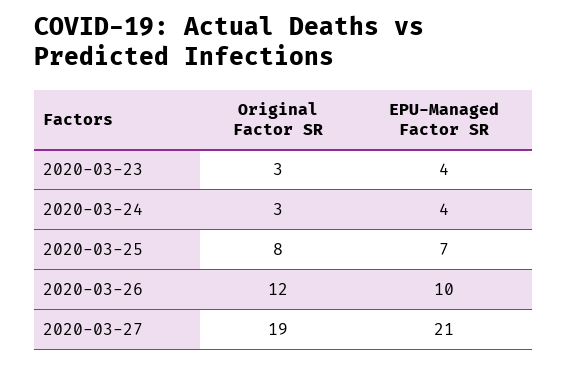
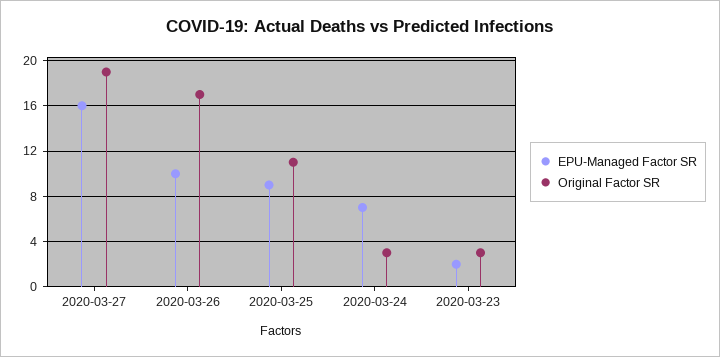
EPU-Managed Factor SR, 2020-03-23: 4 -> 2
EPU-Managed Factor SR, 2020-03-24: 4 -> 7
Original Factor SR, 2020-03-25: 8 -> 11
EPU-Managed Factor SR, 2020-03-25: 7 -> 9
Original Factor SR, 2020-03-26: 12 -> 17
EPU-Managed Factor SR, 2020-03-27: 21 -> 16

